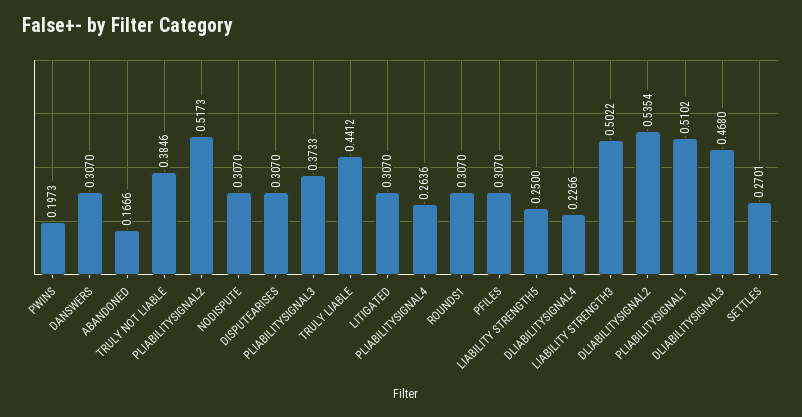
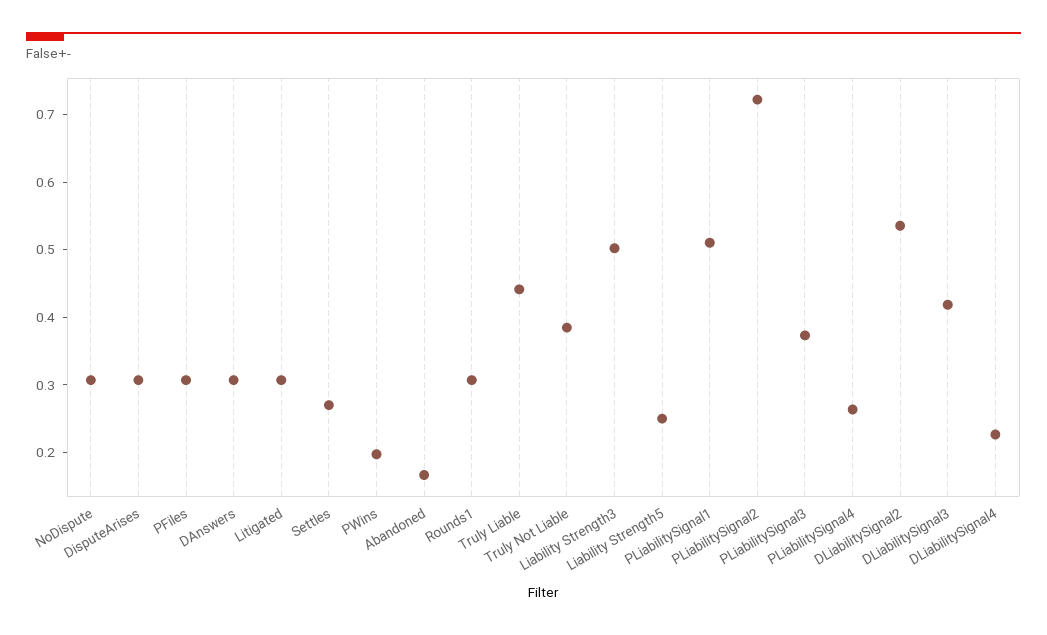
PLIABILITYSIGNAL2: 0.5173 -> 0.72
DLIABILITYSIGNAL3: 0.468 -> 0.42

